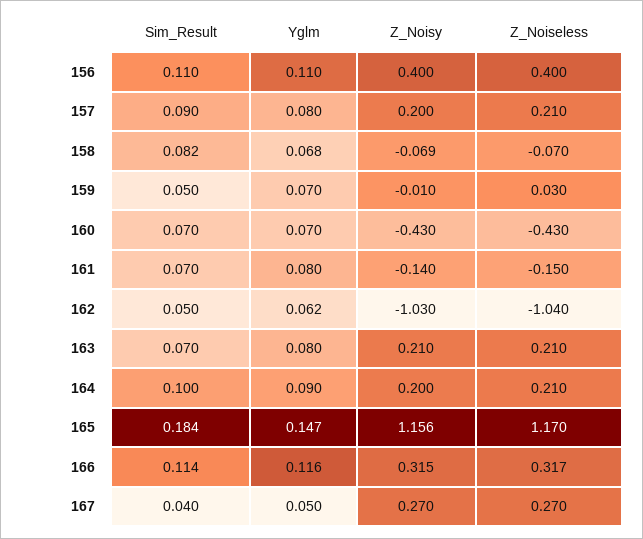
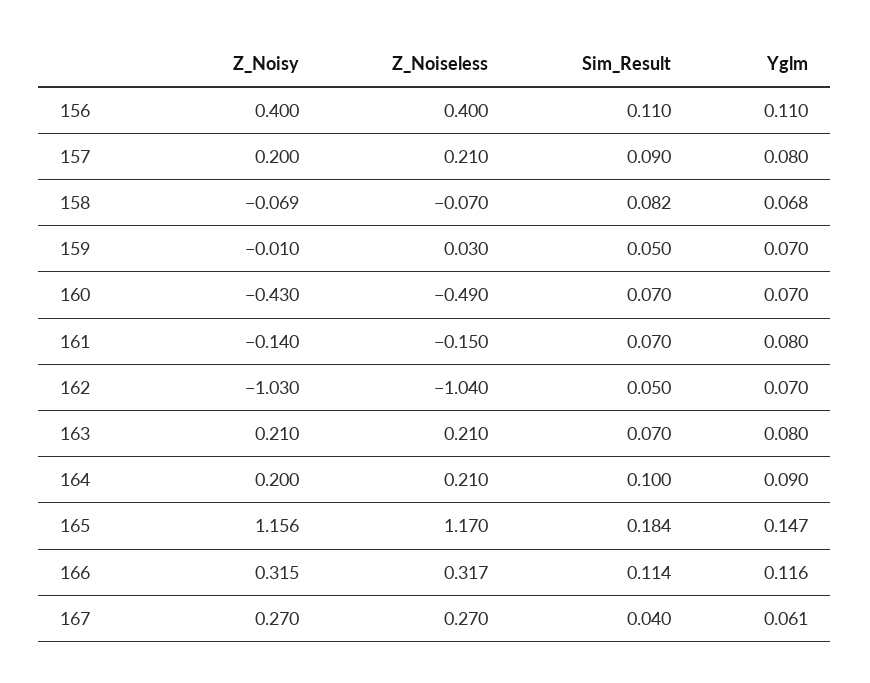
Z_Noiseless, 160: -0.43 -> -0.49
Yglm, 162: 0.062 -> 0.07
Yglm, 167: 0.05 -> 0.061

